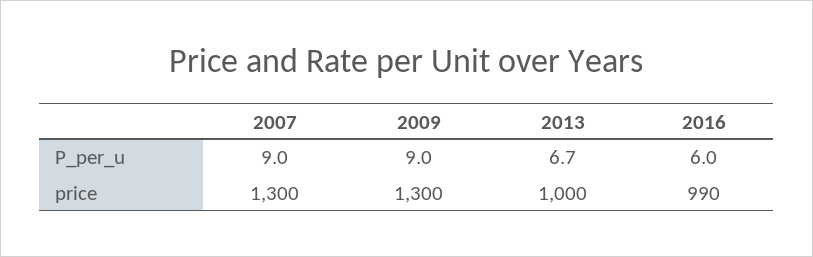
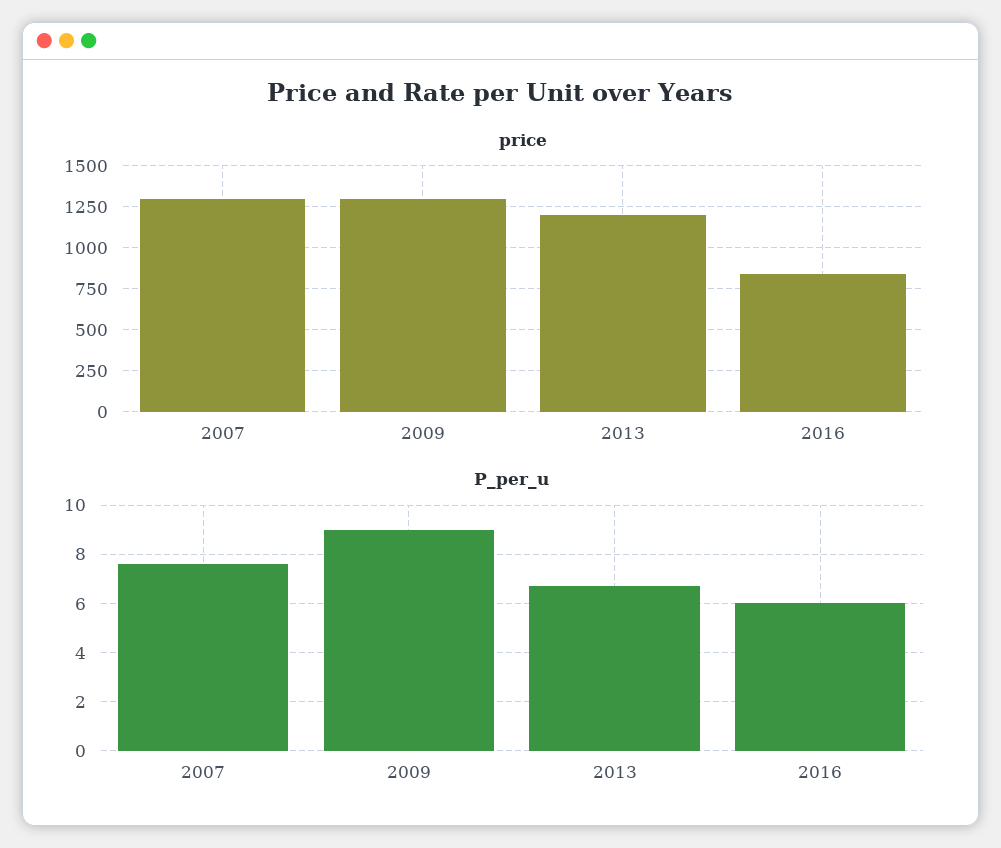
P_per_u, 2007: 9 -> 7.5
price, 2013: 1000 -> 1200
price, 2016: 990 -> 850

